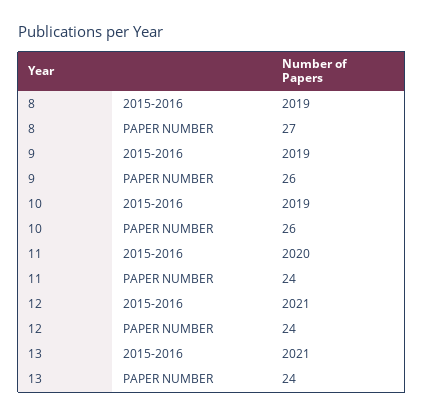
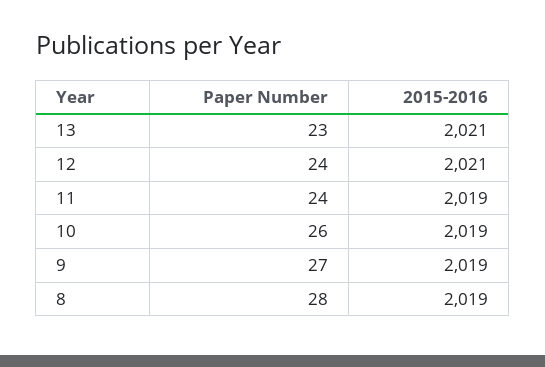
8, PAPER NUMBER: 27 -> 28
9, PAPER NUMBER: 26 -> 27
11, 2015-2016: 2020 -> 2019
13, PAPER NUMBER: 24 -> 23

